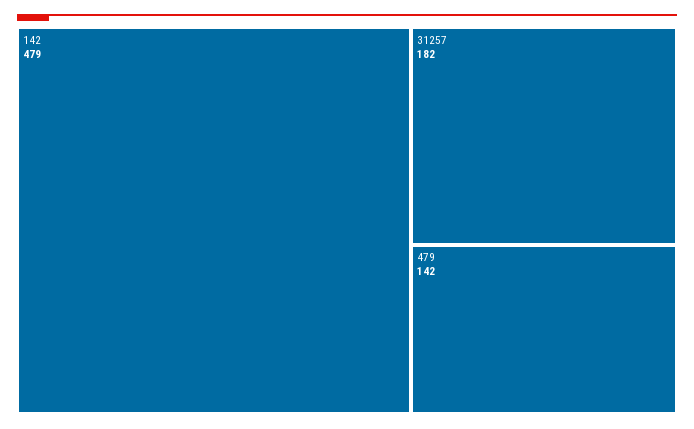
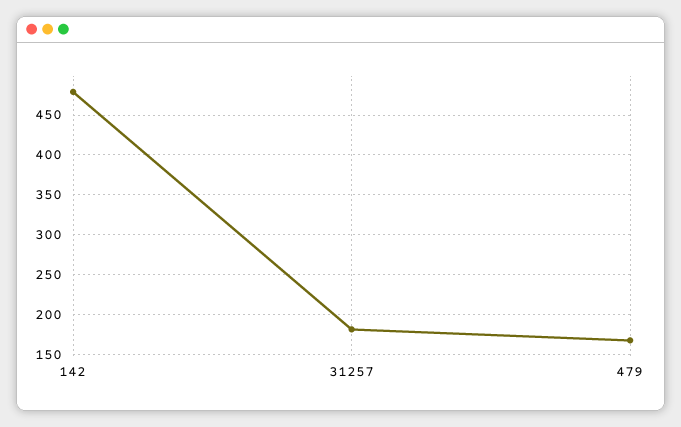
479: 142 -> 170

